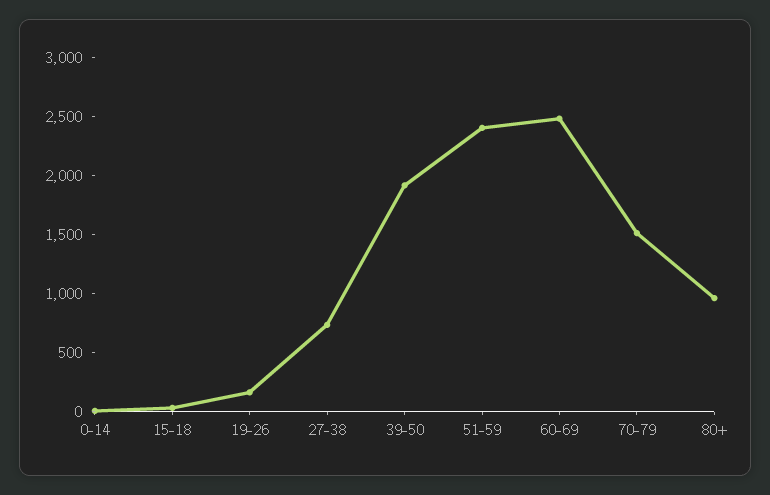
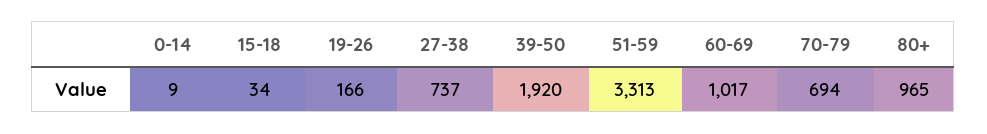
51-59: 2400 -> 3313
60-69: 2500 -> 1017
70-79: 1500 -> 694

